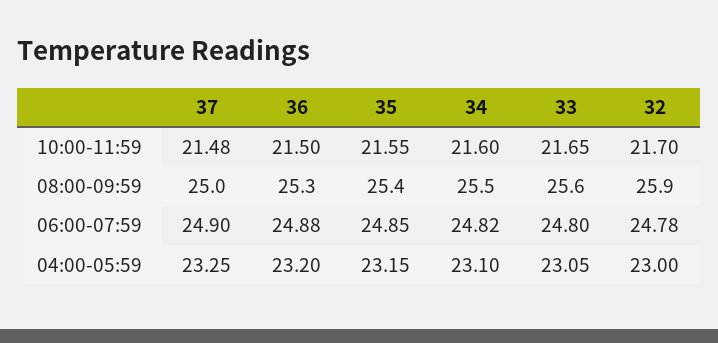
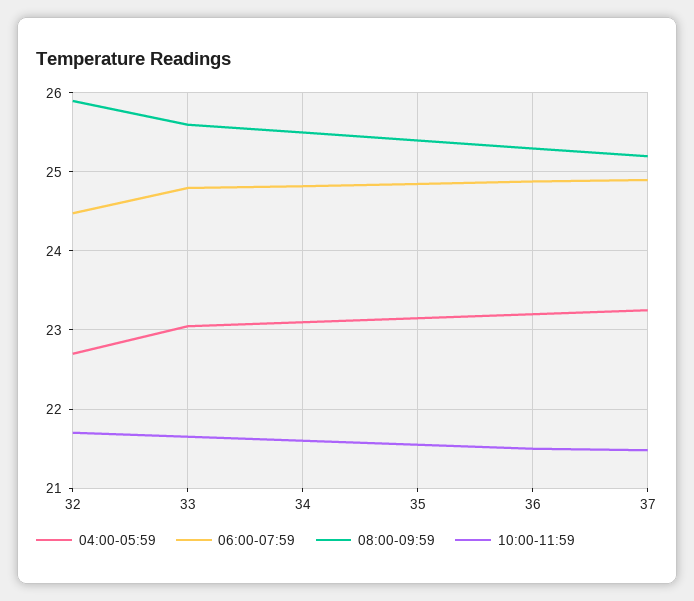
08:00-09:59, 37: 25 -> 25.2
06:00-07:59, 32: 24.78 -> 24.5
04:00-05:59, 32: 23 -> 22.7

